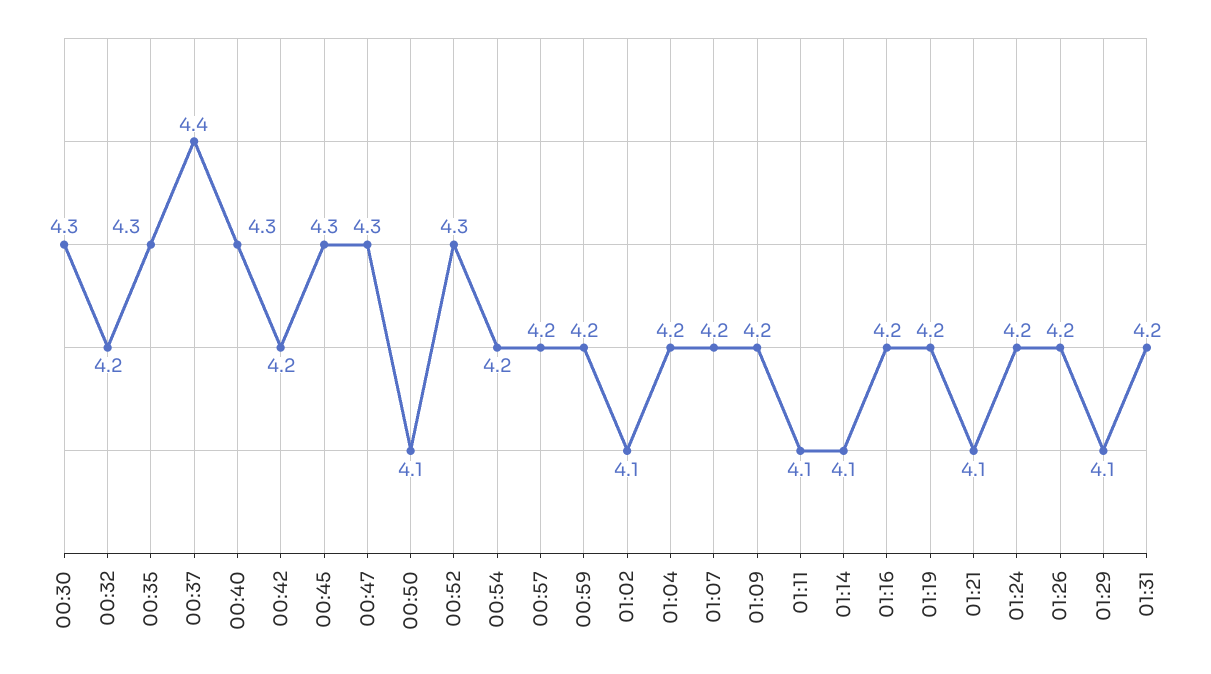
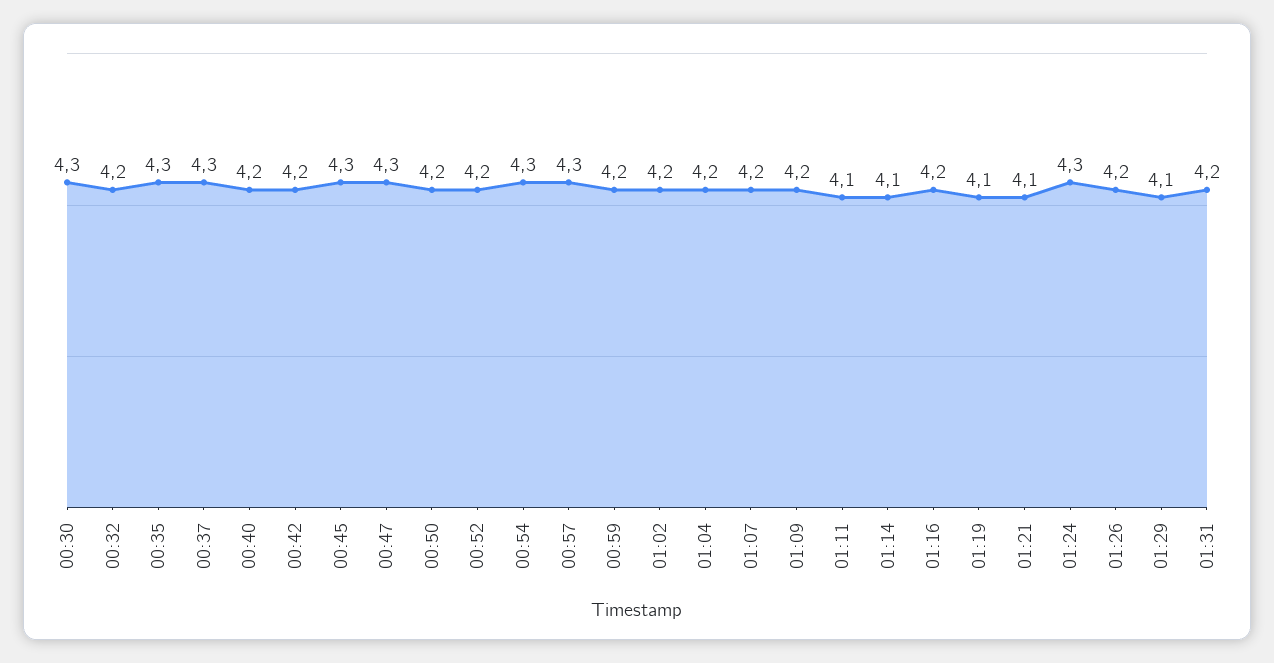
00:37: 4.4 -> 4.3
00:40: 4.3 -> 4.2
00:50: 4.1 -> 4.2
00:52: 4.3 -> 4.2
00:54: 4.2 -> 4.3
00:57: 4.2 -> 4.3
01:02: 4.1 -> 4.2
01:19: 4.2 -> 4.1
01:24: 4.2 -> 4.3

